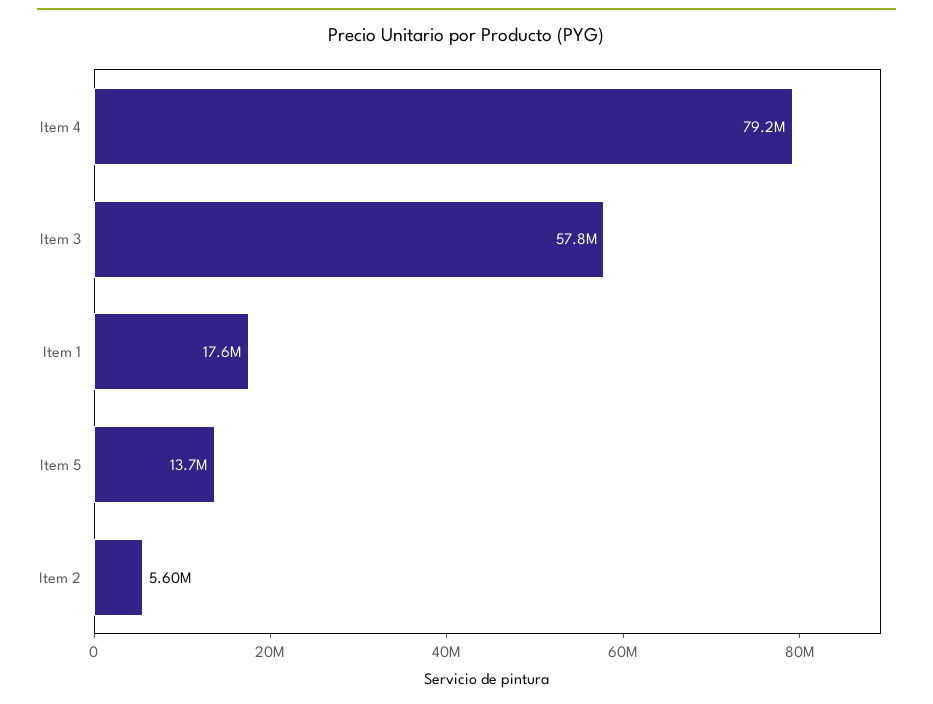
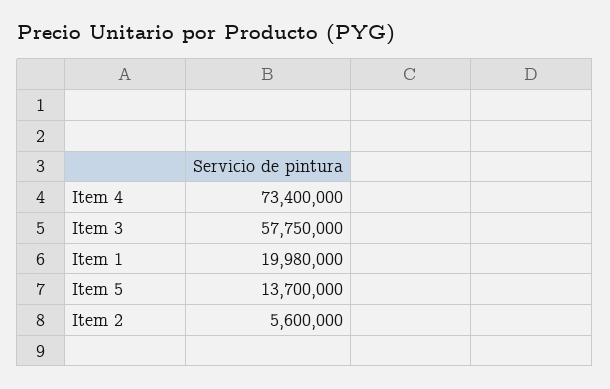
Item 4: 79200000 -> 73400000
Item 1: 17600000 -> 19980000

